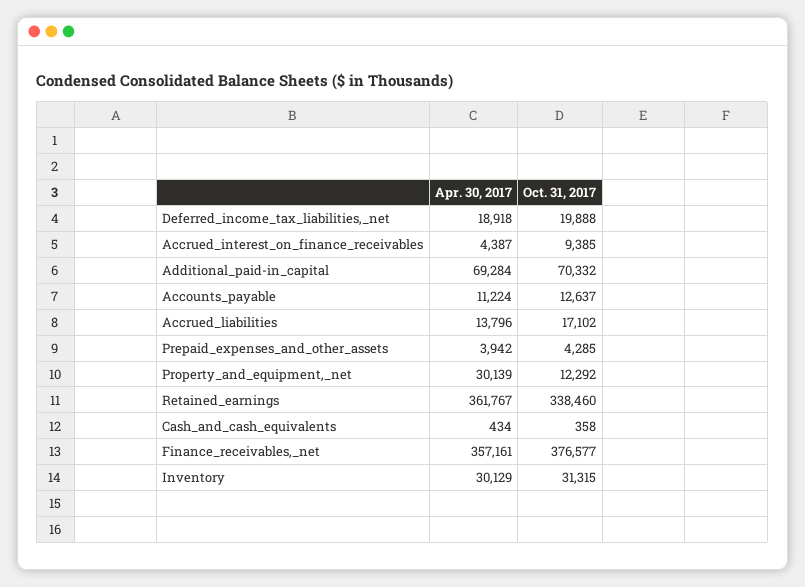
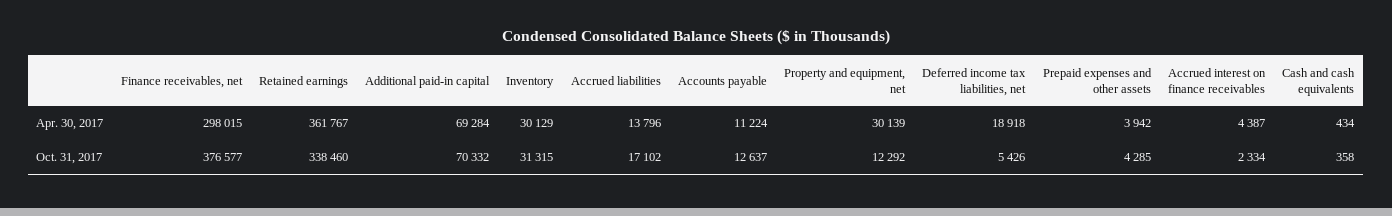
Oct. 31, 2017, Deferred_income_tax_liabilities,_net: 19888 -> 5426
Oct. 31, 2017, Accrued_interest_on_finance_receivables: 9385 -> 2334
Apr. 30, 2017, Finance_receivables,_net: 357161 -> 298015

